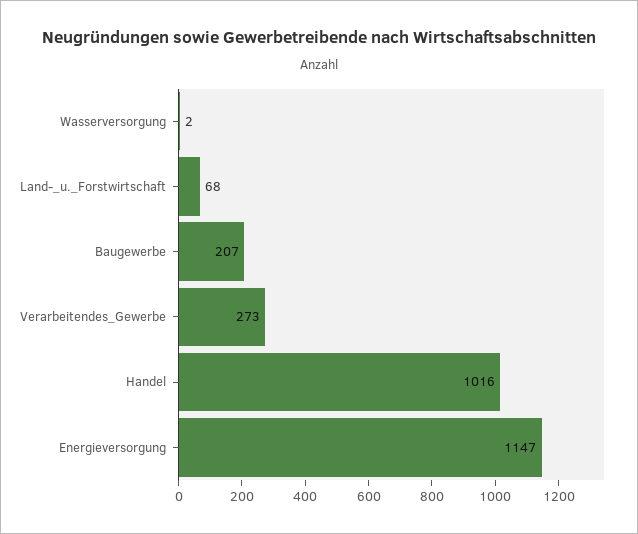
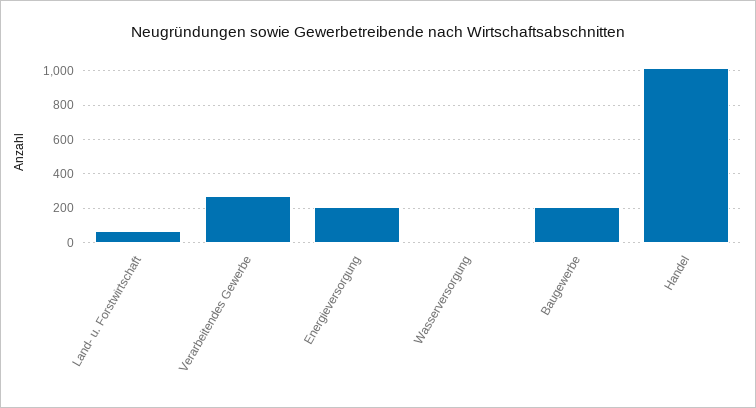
Energieversorgung: 1147 -> 200

